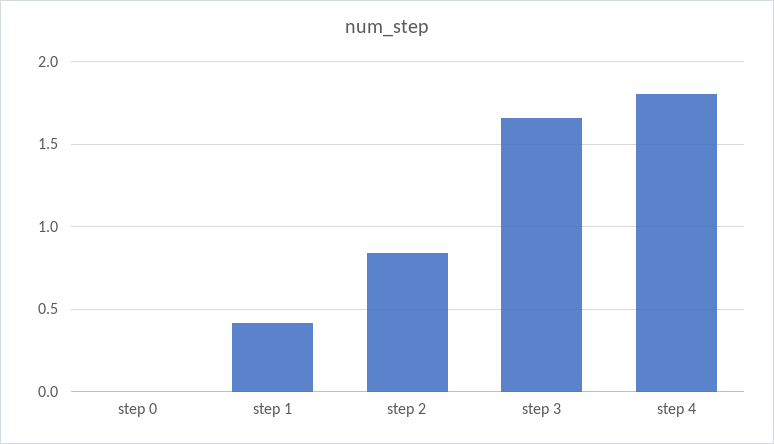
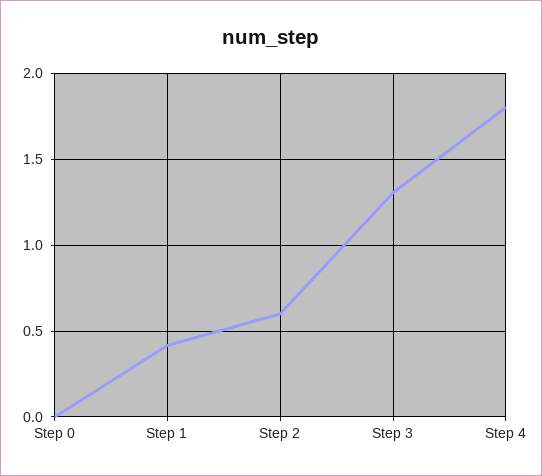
step 2: 0.85 -> 0.6
step 3: 1.65 -> 1.3

